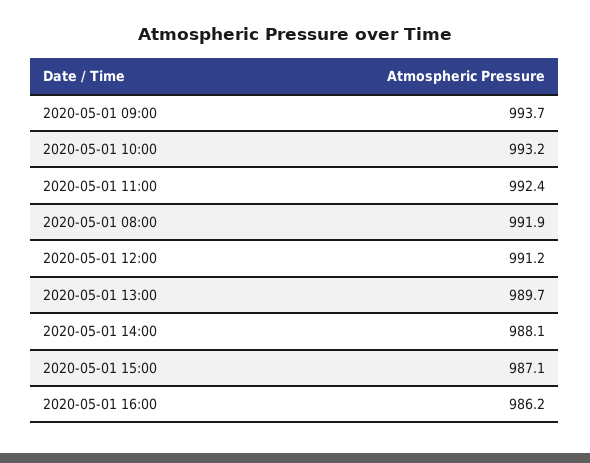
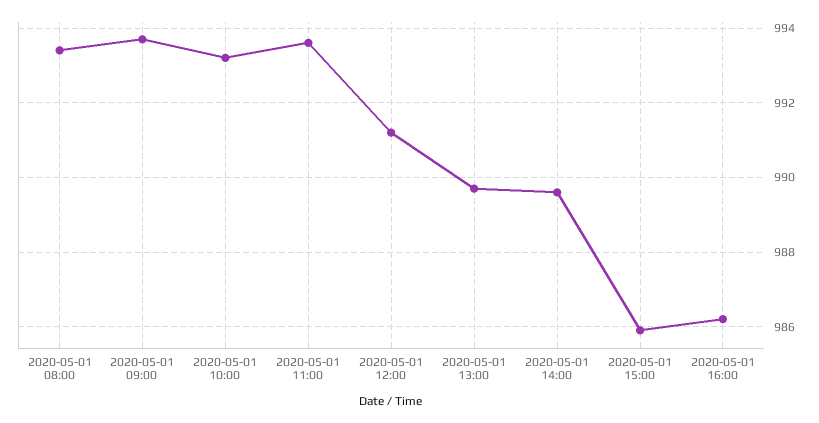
2020-05-01 11:00: 992.4 -> 993.5
2020-05-01 08:00: 991.9 -> 993.5
2020-05-01 14:00: 988.1 -> 989.5
2020-05-01 15:00: 987.1 -> 986

